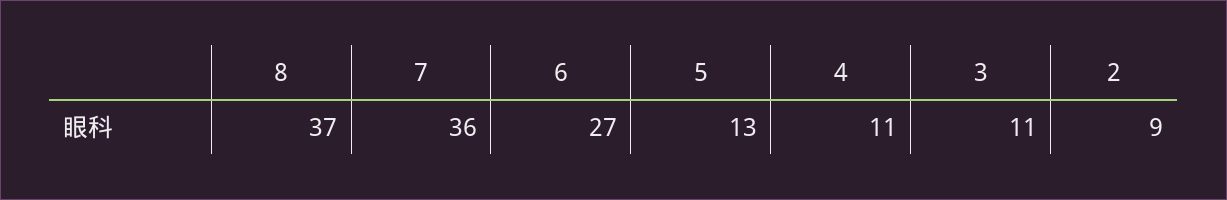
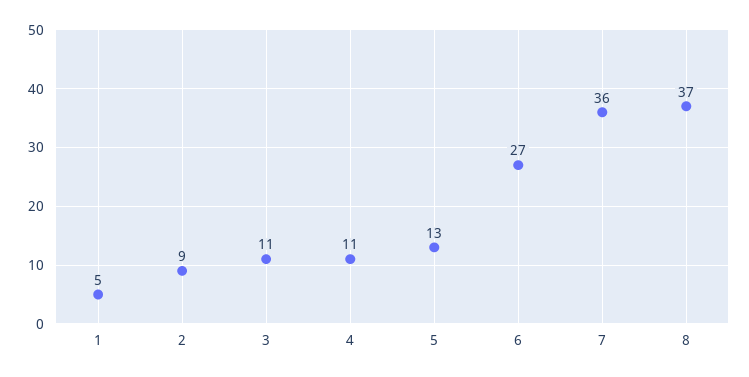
1: none -> 5

